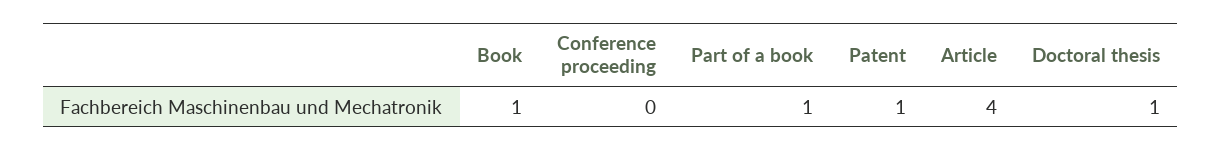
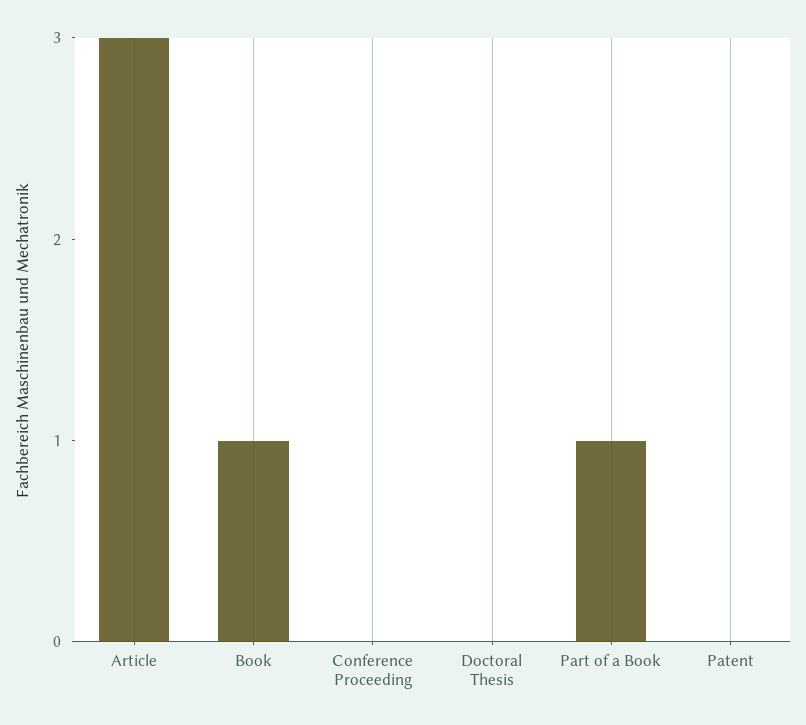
Patent: 1 -> 0
Article: 4 -> 3
Doctoral thesis: 1 -> 0

